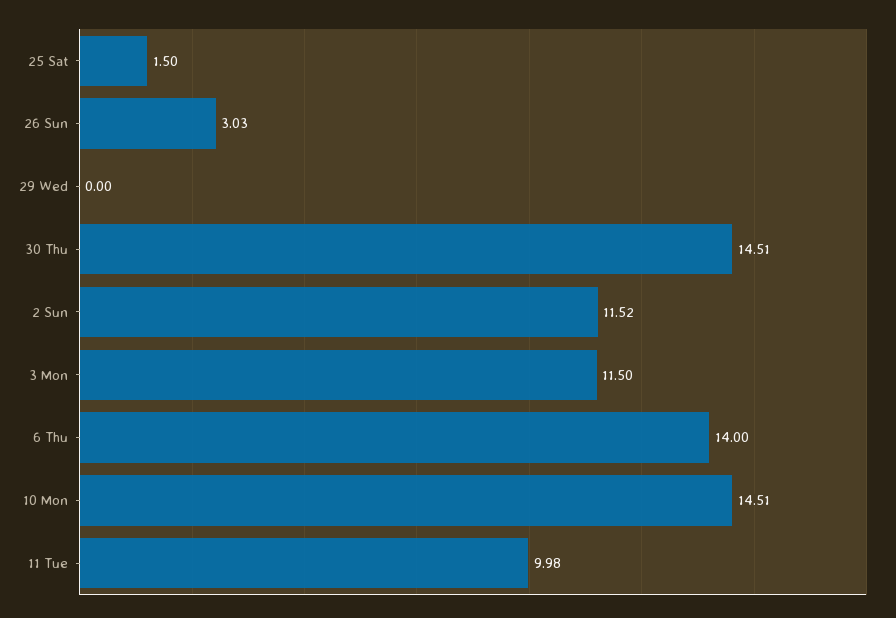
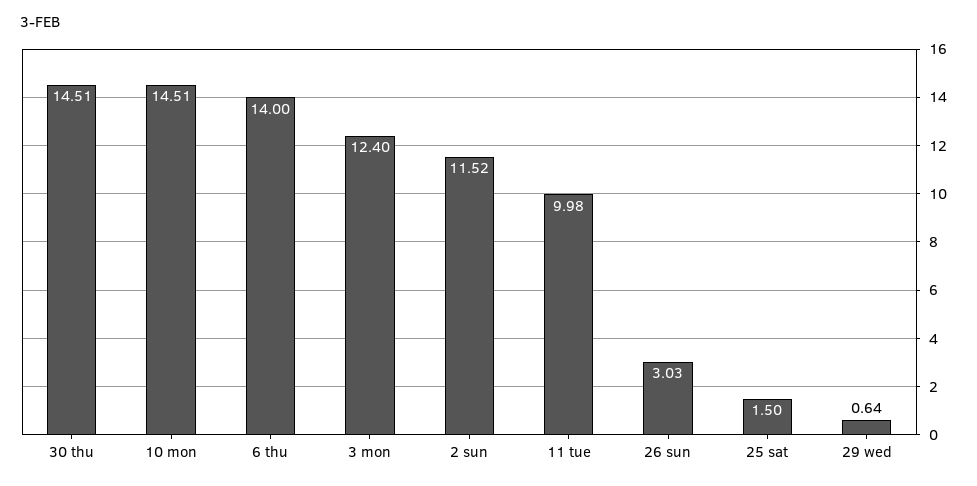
29 Wed: 0 -> 0.64
3 Mon: 11.5 -> 12.4

